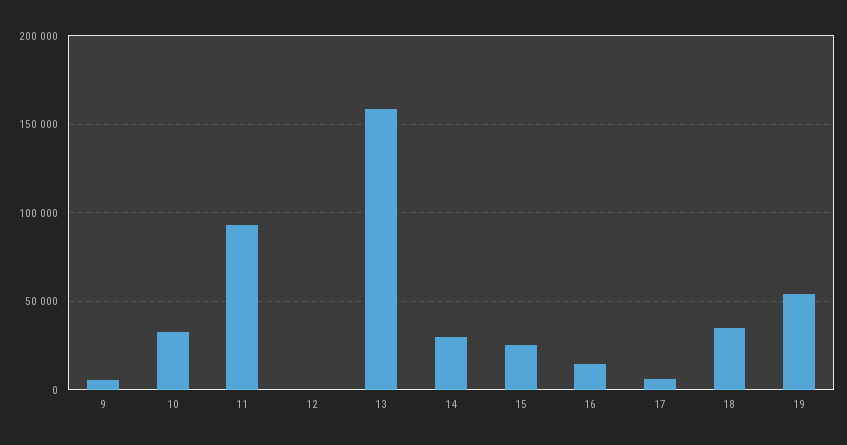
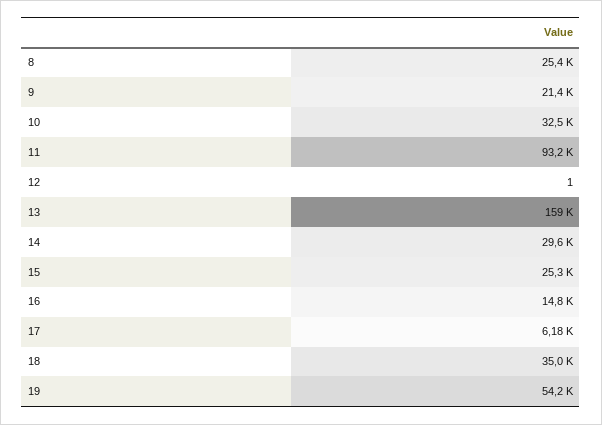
9: 5000 -> 21400
8: none -> 25400

